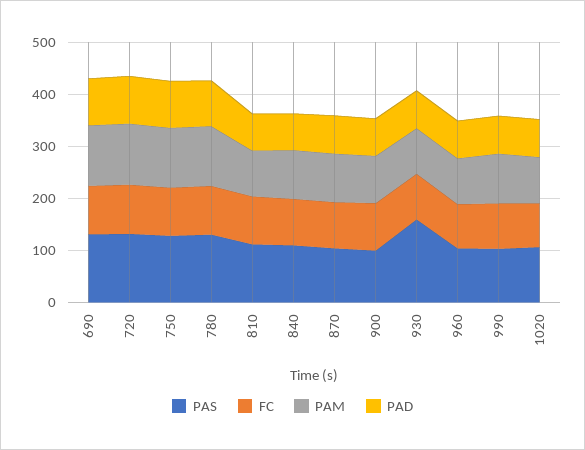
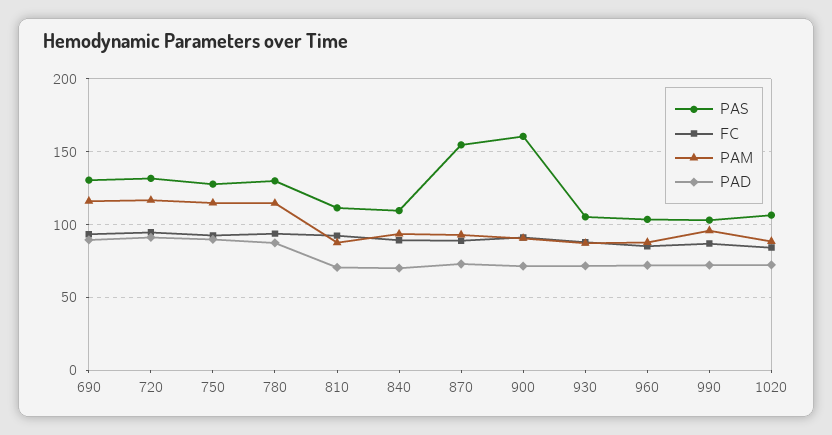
PAS, 870: 100 -> 155
PAS, 900: 100 -> 160
PAS, 930: 160 -> 105

